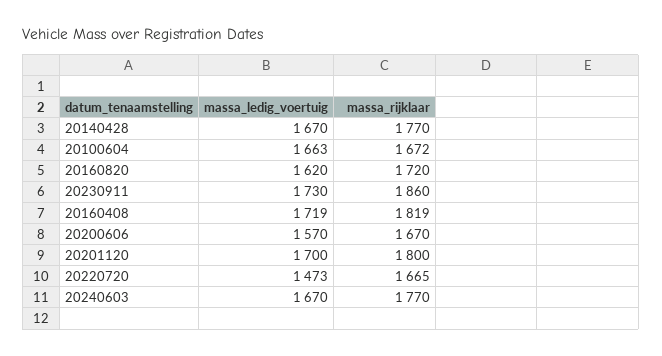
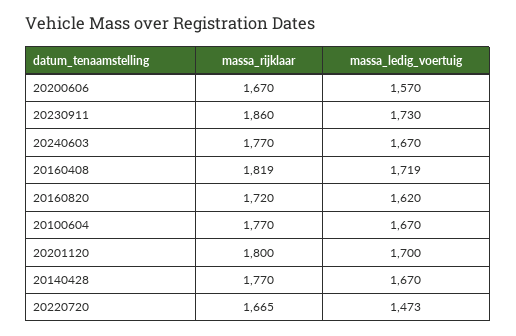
massa_ledig_voertuig, 20100604: 1663 -> 1670
massa_rijklaar, 20100604: 1672 -> 1770

